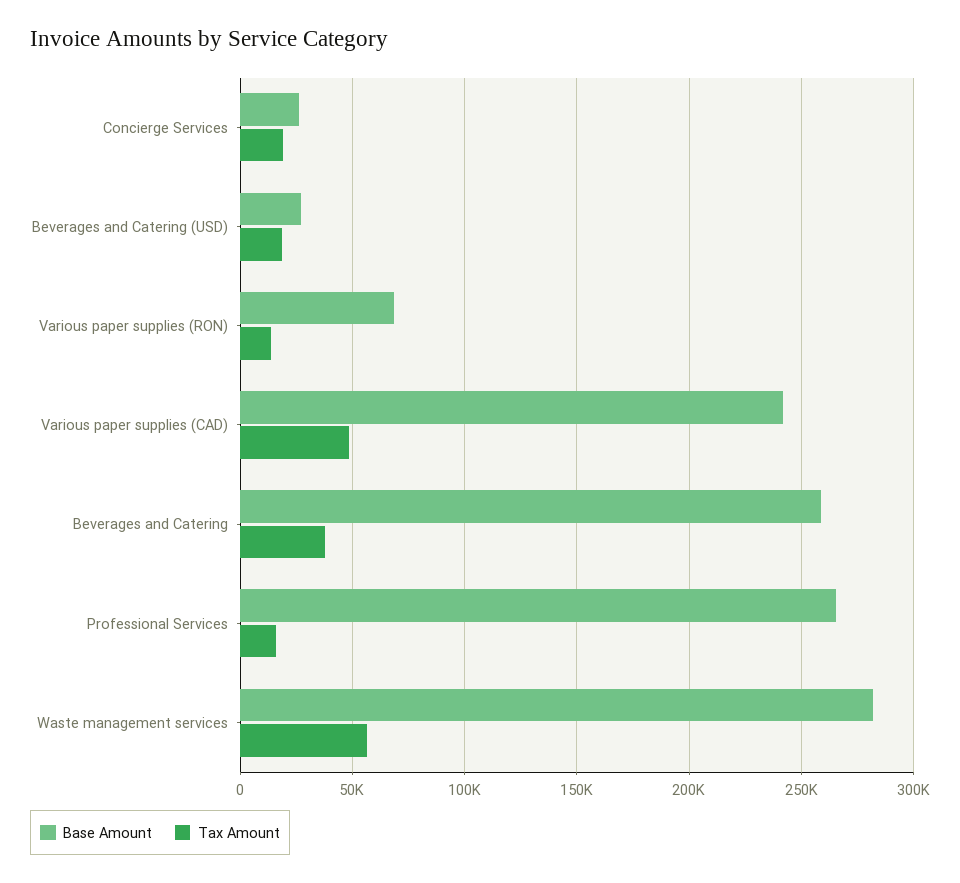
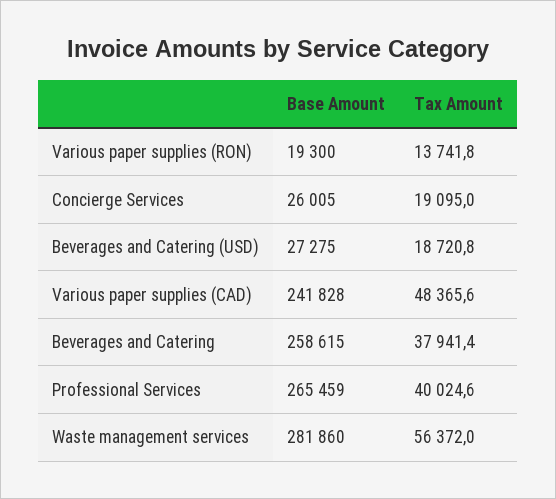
Base Amount, Various paper supplies (RON): 70000 -> 19300
Tax Amount, Professional Services: 15000 -> 40024.6

